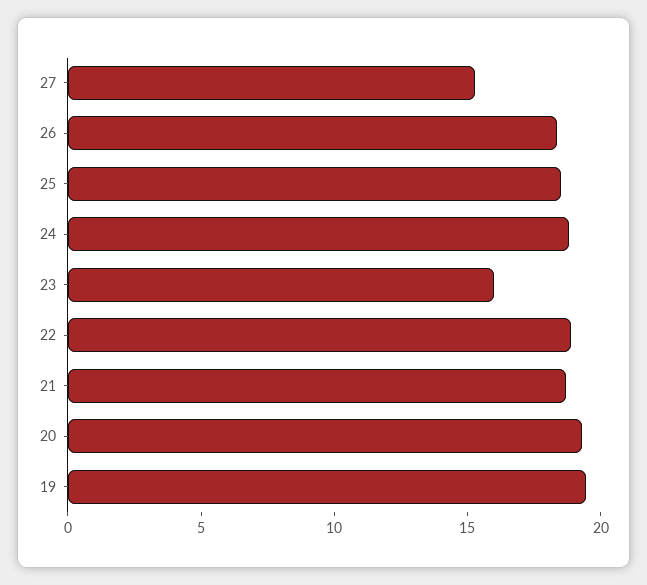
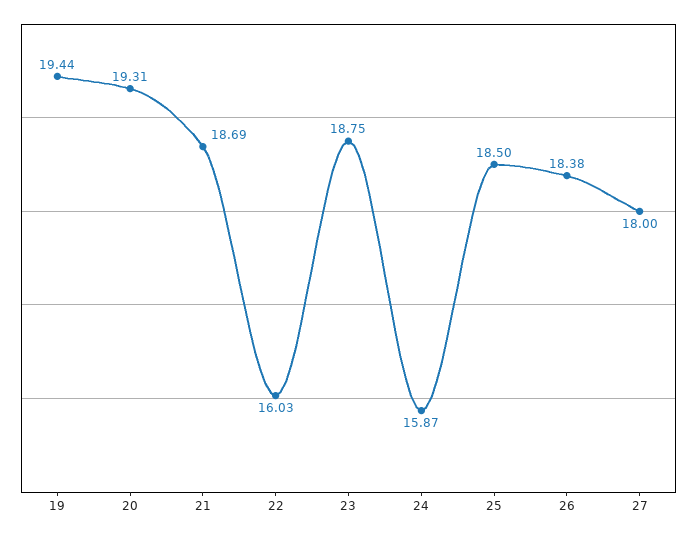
27: 15 -> 18
24: 19 -> 15.87
23: 16 -> 18.75
22: 19 -> 16.03

